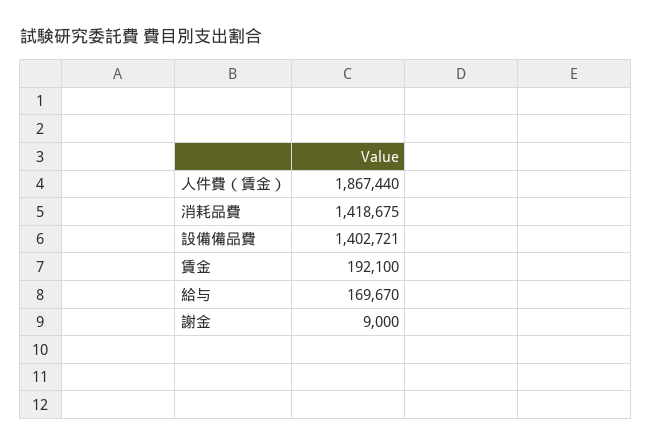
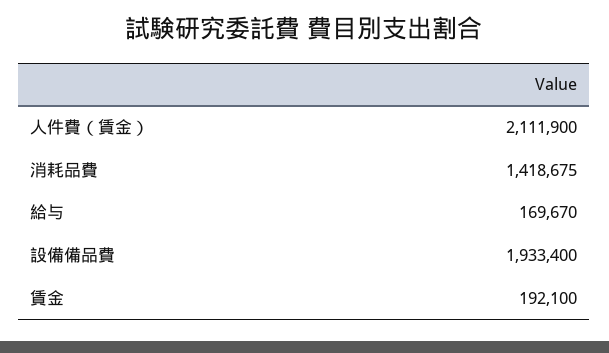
人件費（賃金）: 1867440 -> 2111900
設備備品費: 1402721 -> 1933400
謝金: 9000 -> none

